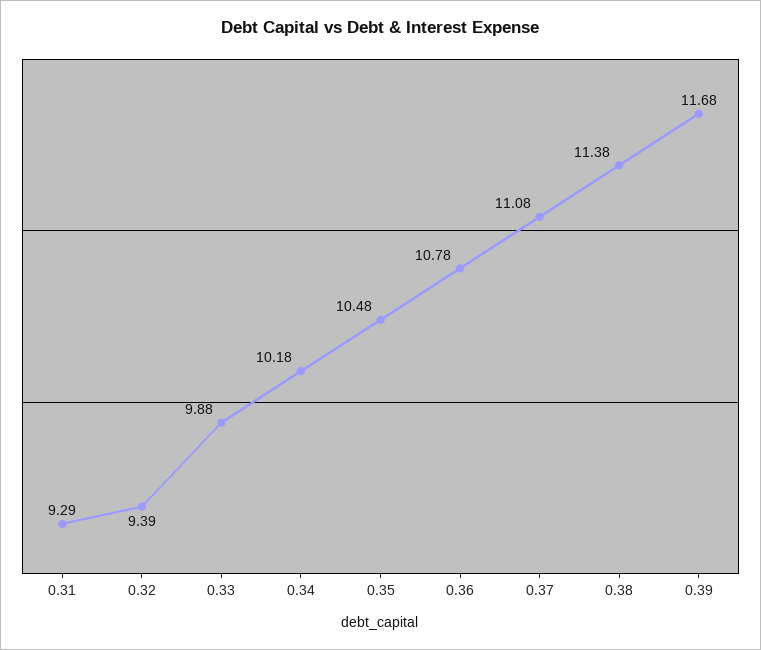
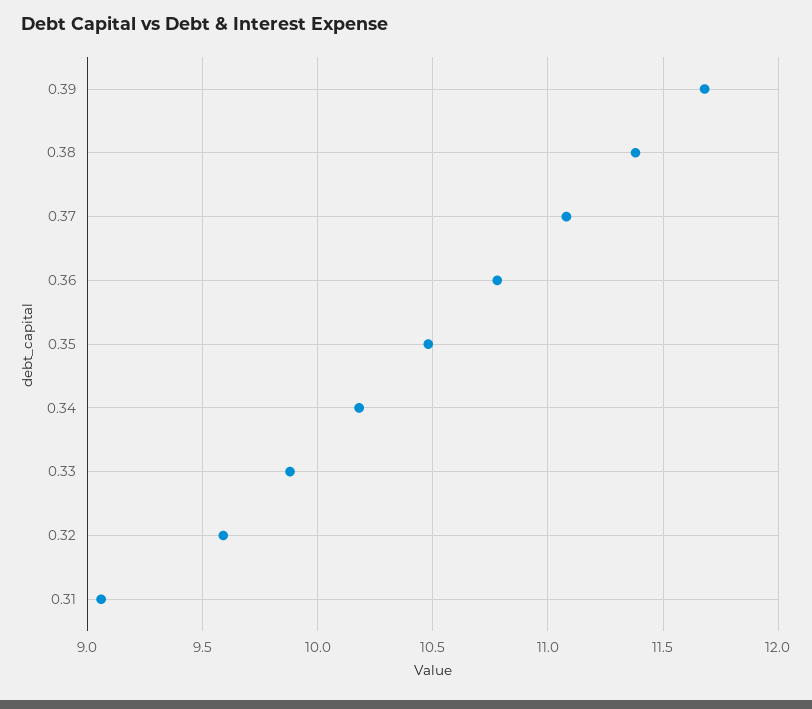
0.31: 9.29 -> 9.05
0.32: 9.39 -> 9.6

